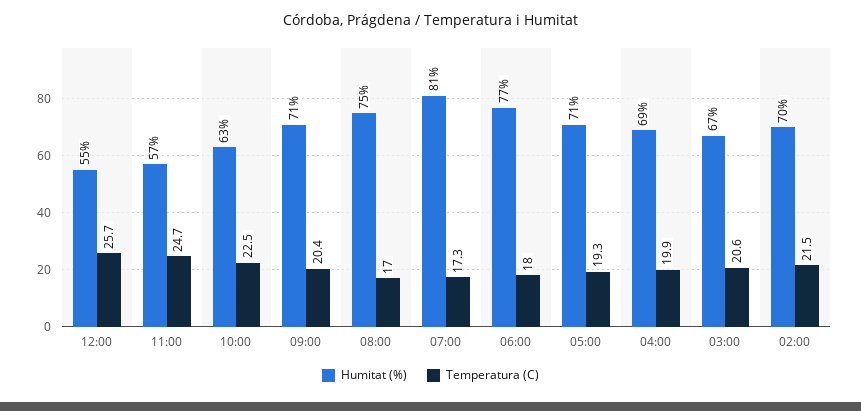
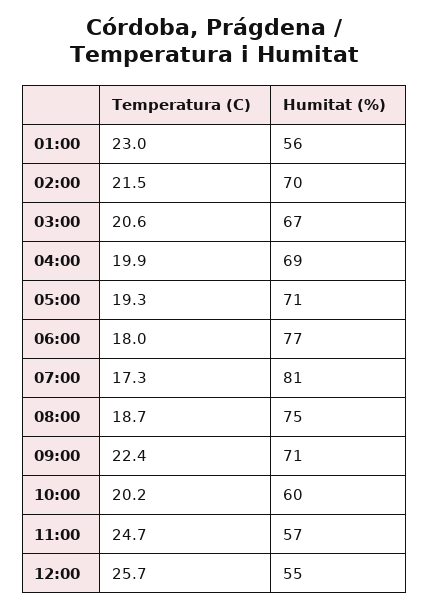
Humitat (%), 10:00: 63 -> 60
Temperatura (C), 10:00: 22.5 -> 20.2
Temperatura (C), 09:00: 20.4 -> 22.4
Temperatura (C), 08:00: 17 -> 18.7
Temperatura (C), 01:00: none -> 23
Humitat (%), 01:00: none -> 56

